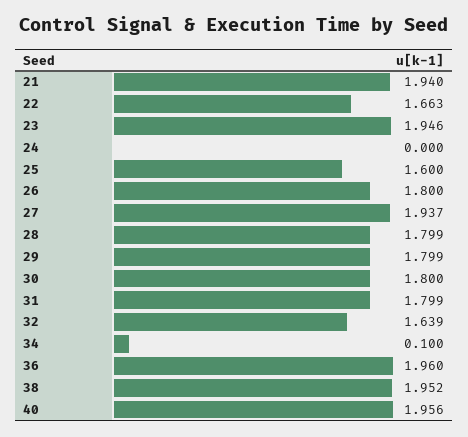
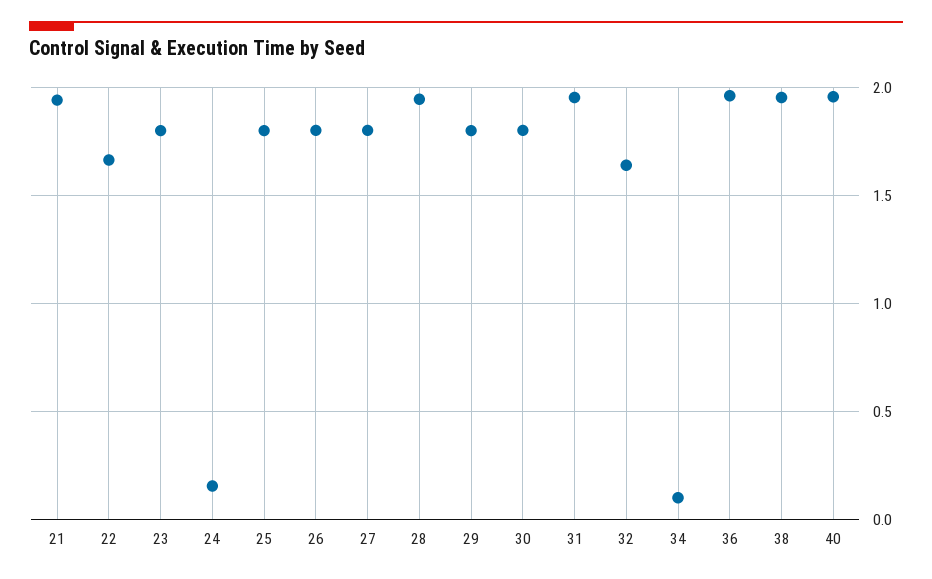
23: 1.946 -> 1.8
24: 0 -> 0.15
25: 1.6 -> 1.8
27: 1.937 -> 1.8
28: 1.799 -> 1.95
31: 1.799 -> 1.95

